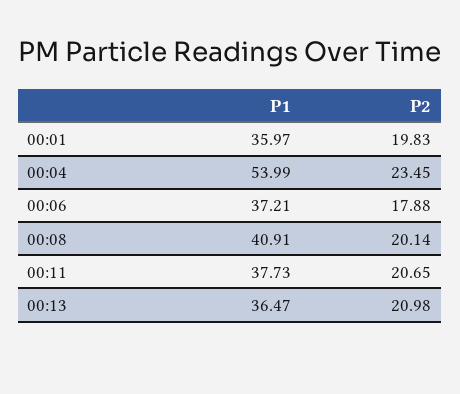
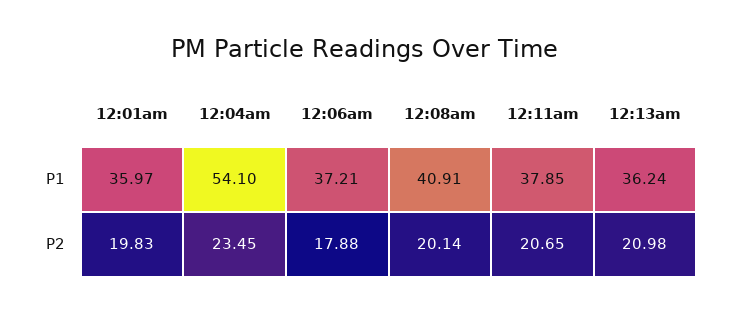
P1, 00:04: 53.99 -> 54.1
P1, 00:11: 37.73 -> 37.85
P1, 00:13: 36.47 -> 36.24

